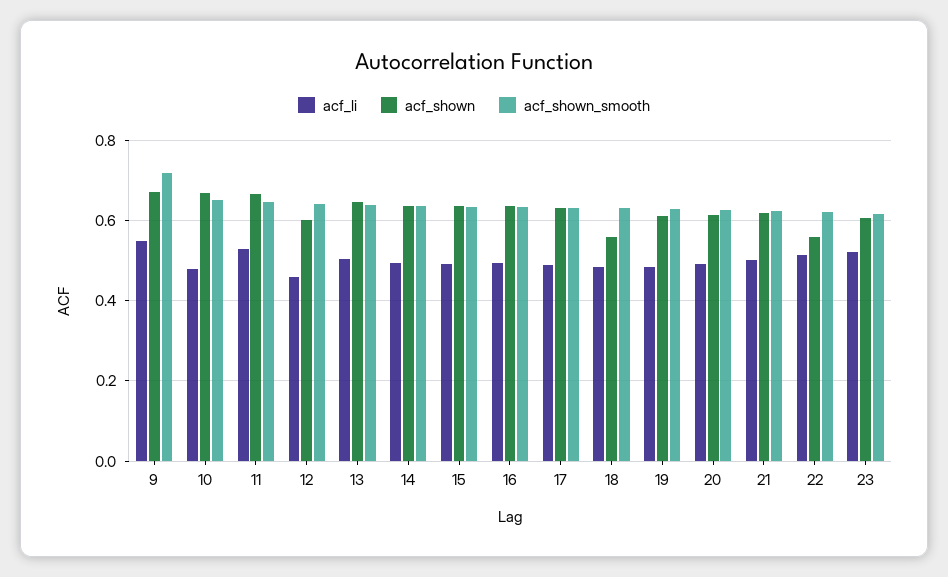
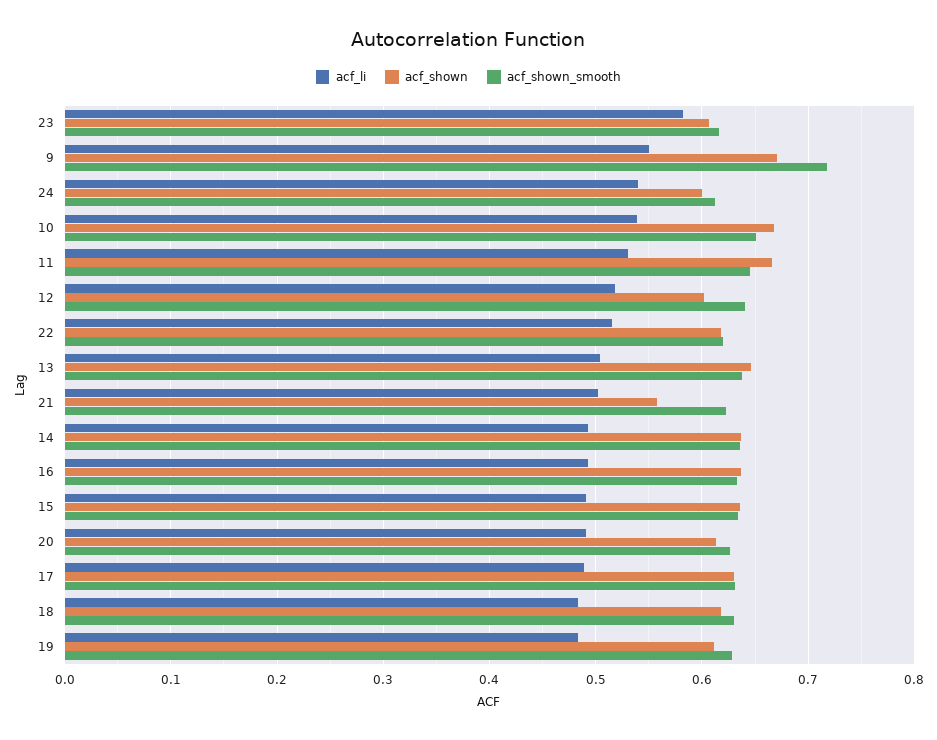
acf_li, 10: 0.48 -> 0.54
acf_li, 12: 0.46 -> 0.52
acf_shown, 18: 0.56 -> 0.62
acf_shown, 21: 0.62 -> 0.56
acf_shown, 22: 0.56 -> 0.62
acf_li, 23: 0.52 -> 0.58
acf_li, 24: none -> 0.54
acf_shown, 24: none -> 0.6
acf_shown_smooth, 24: none -> 0.61

